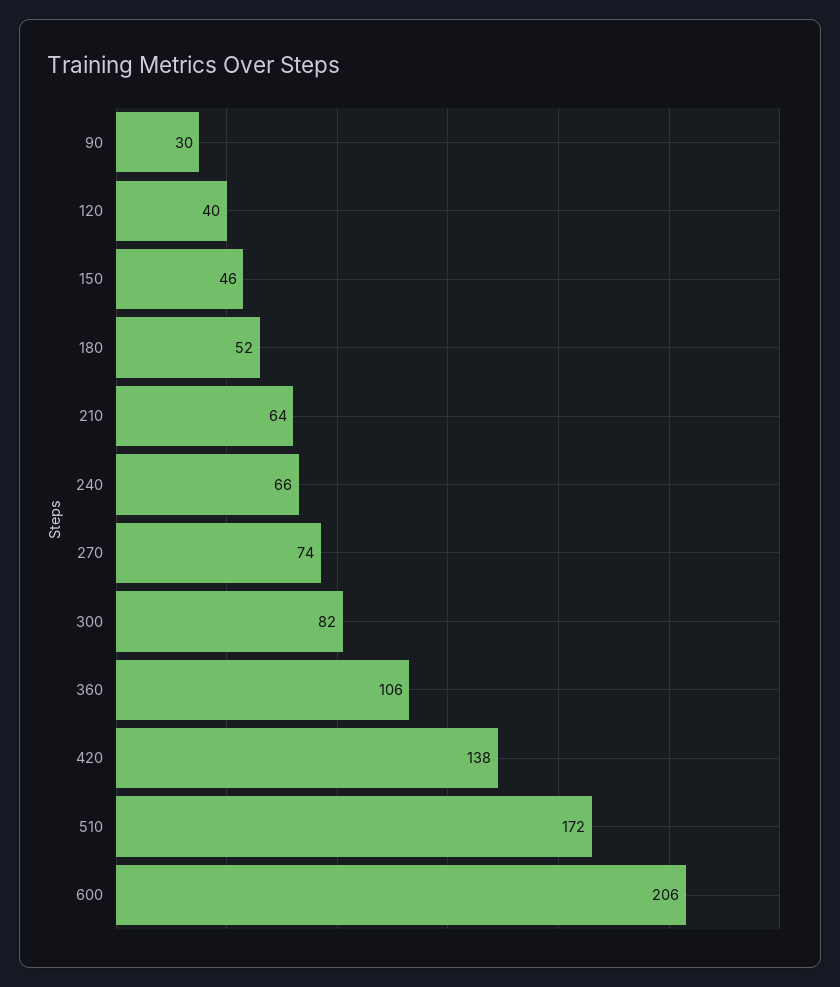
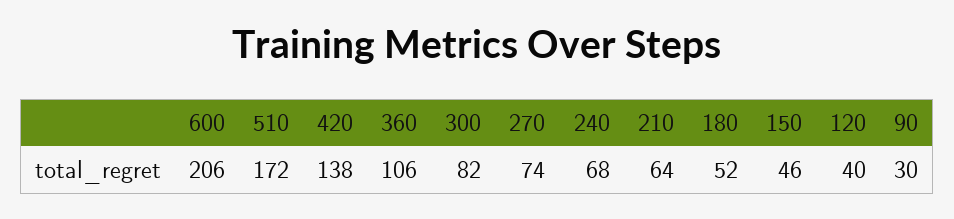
240: 66 -> 68

